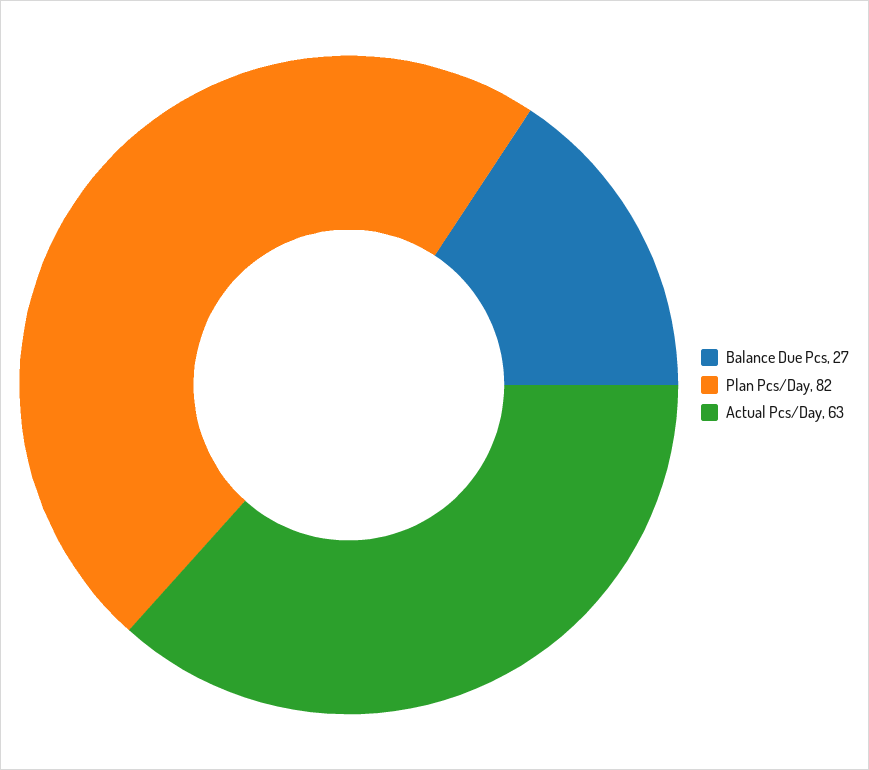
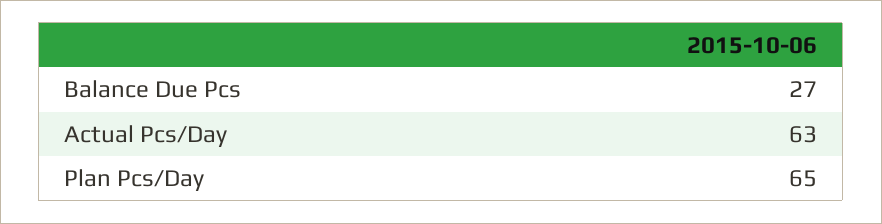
Plan Pcs/Day: 82 -> 65

